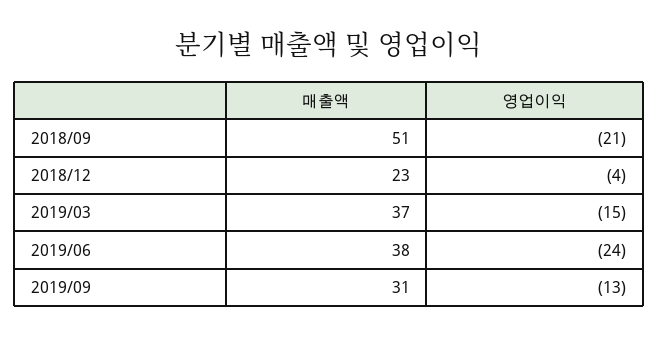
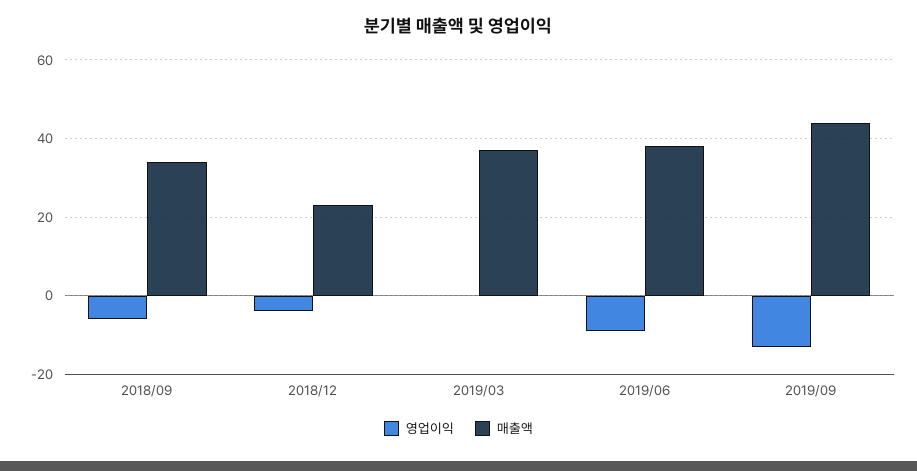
매출액, 2018/09: 51 -> 35
영업이익, 2018/09: -21 -> -5
영업이익, 2019/03: -15 -> 0
영업이익, 2019/06: -24 -> -10
매출액, 2019/09: 31 -> 45

